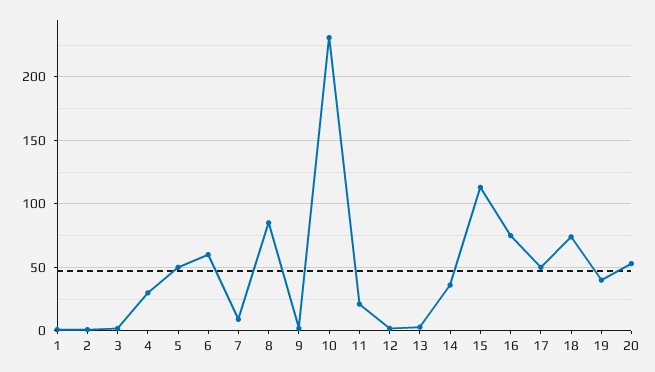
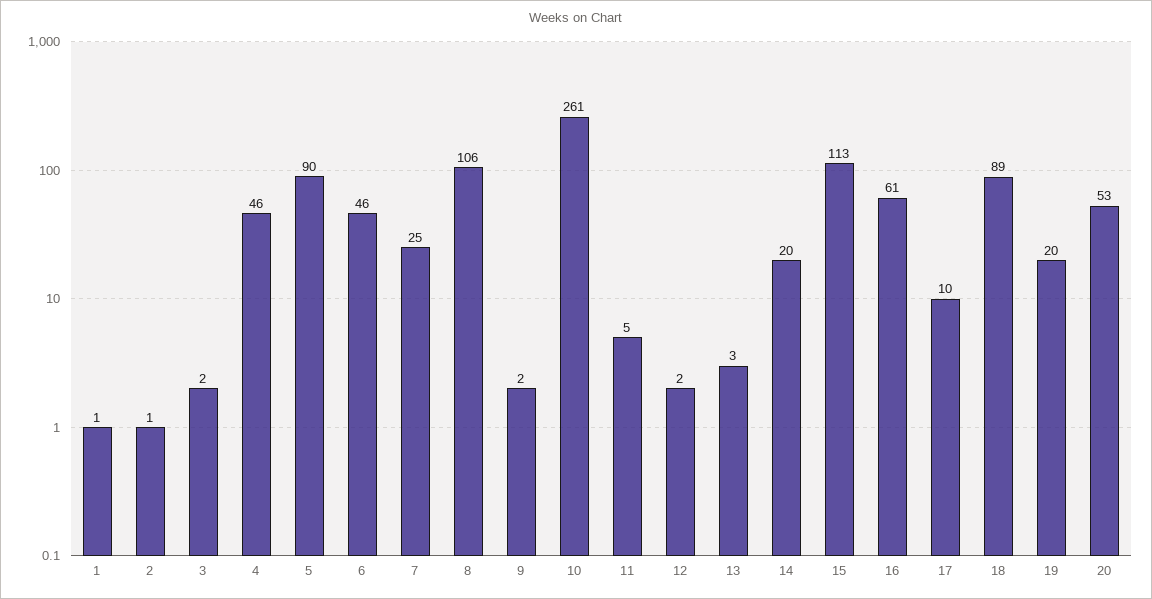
4: 30 -> 46
5: 50 -> 90
6: 60 -> 46
7: 10 -> 25
8: 85 -> 106
10: 230 -> 261
11: 20 -> 5
14: 35 -> 20
16: 75 -> 61
17: 50 -> 10
18: 75 -> 89
19: 40 -> 20

